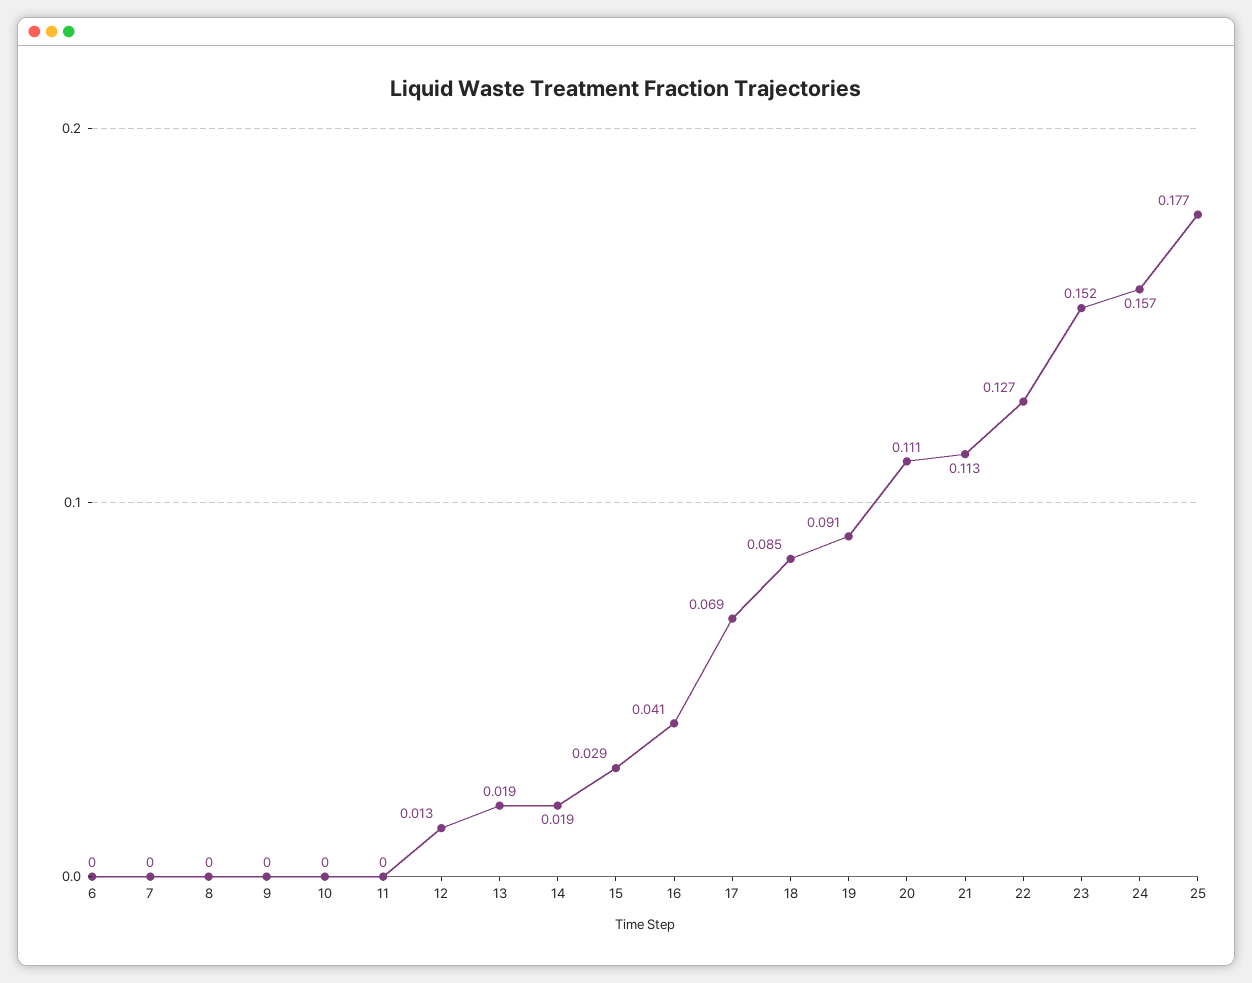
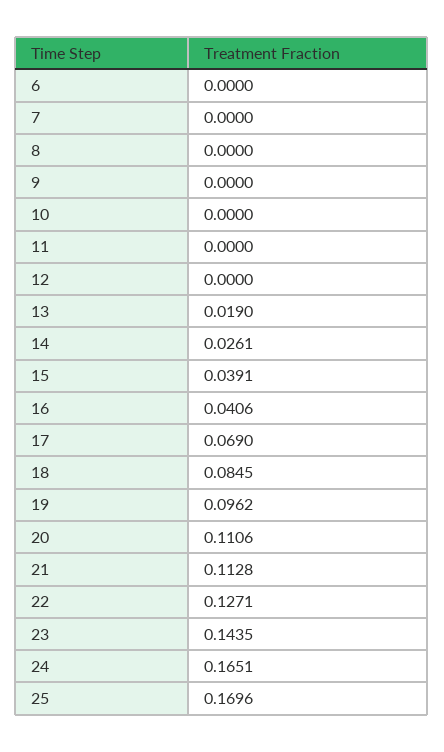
12: 0.013 -> 0
14: 0.019 -> 0.0261
15: 0.029 -> 0.0391
19: 0.091 -> 0.0962
23: 0.152 -> 0.1435
24: 0.157 -> 0.1651
25: 0.177 -> 0.1696

